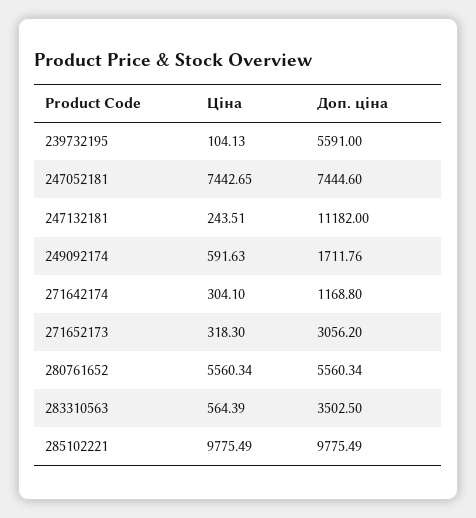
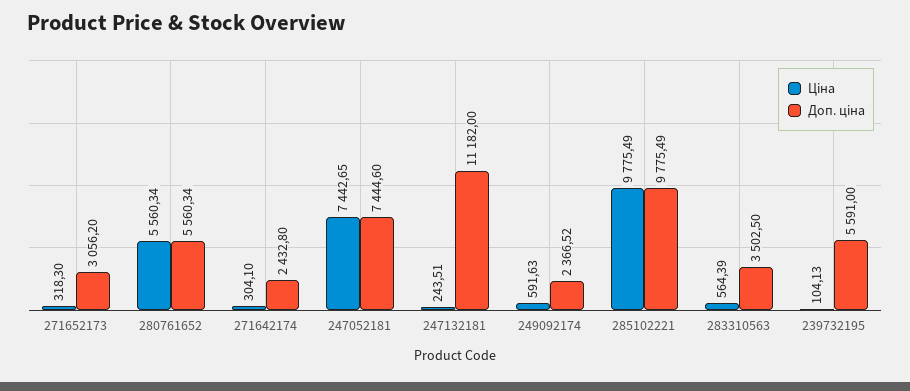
Доп. ціна, 249092174: 1711.76 -> 2366.52
Доп. ціна, 271642174: 1168.8 -> 2432.8

